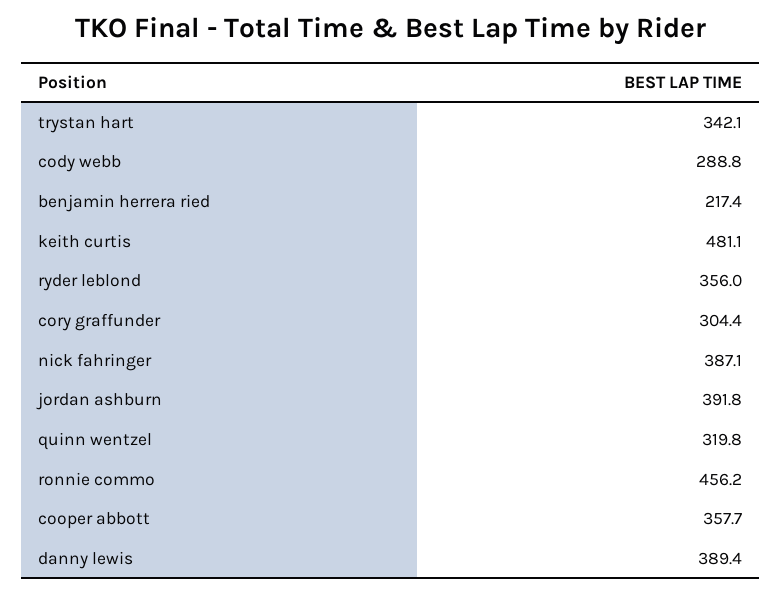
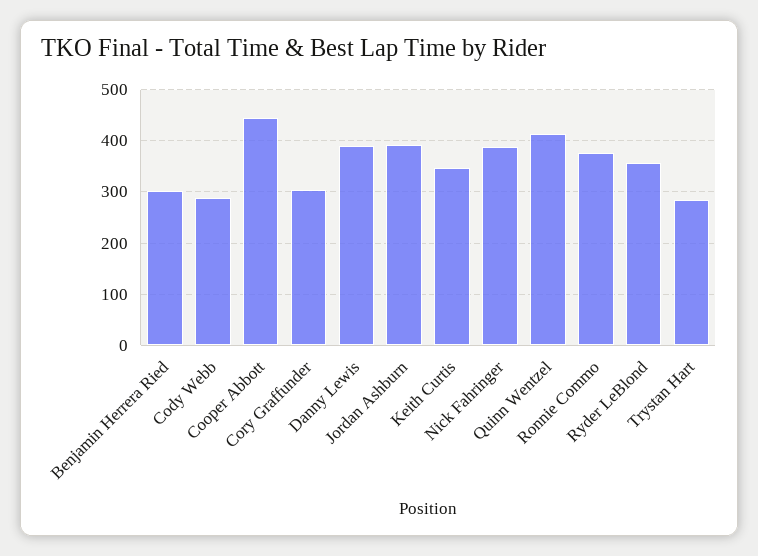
trystan hart: 342.1 -> 280
benjamin herrera ried: 217.4 -> 300
keith curtis: 481.1 -> 340
quinn wentzel: 319.8 -> 420
ronnie commo: 456.2 -> 380
cooper abbott: 357.7 -> 440

